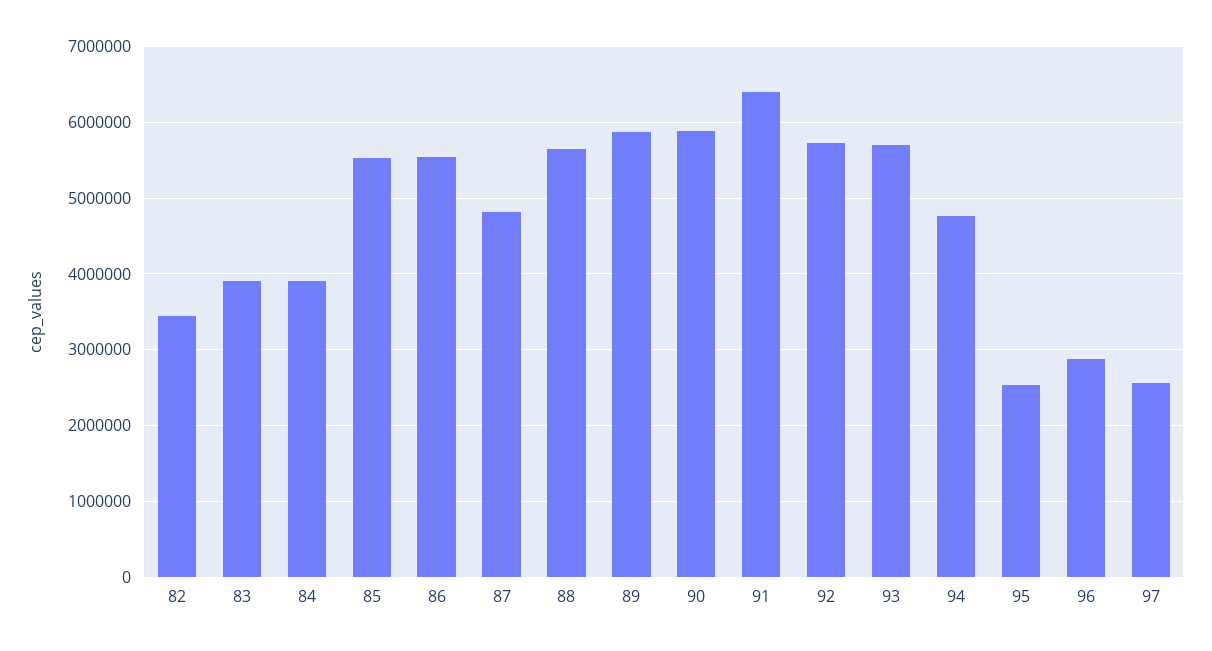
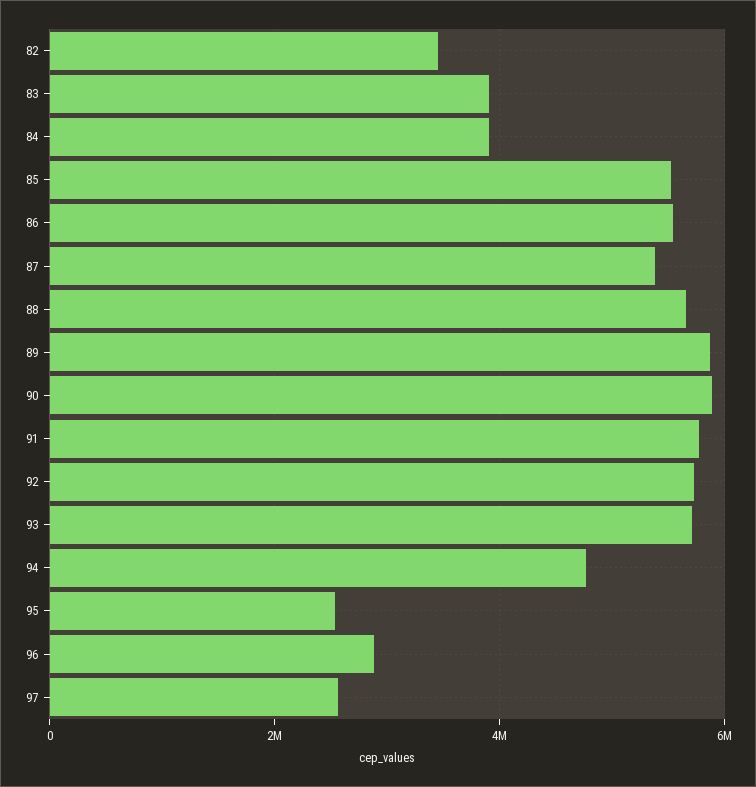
87: 4800000 -> 5400000
91: 6400000 -> 5800000

